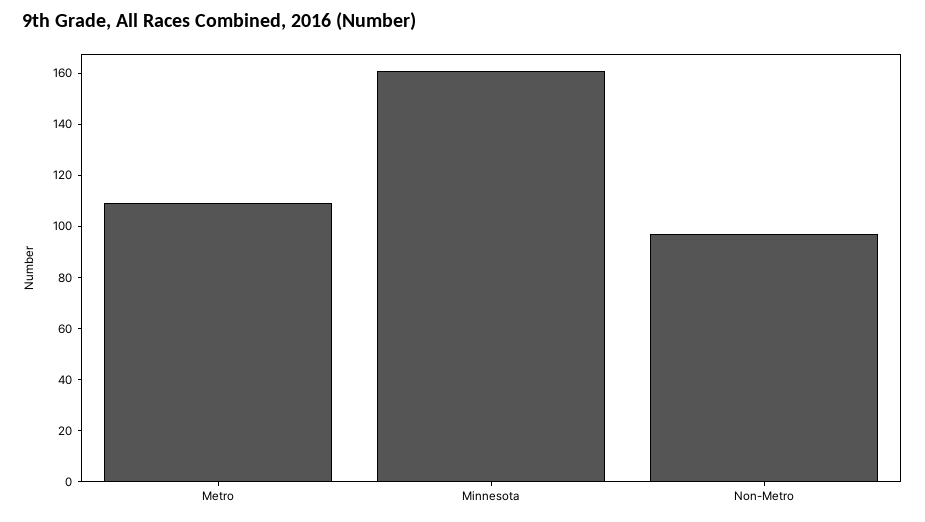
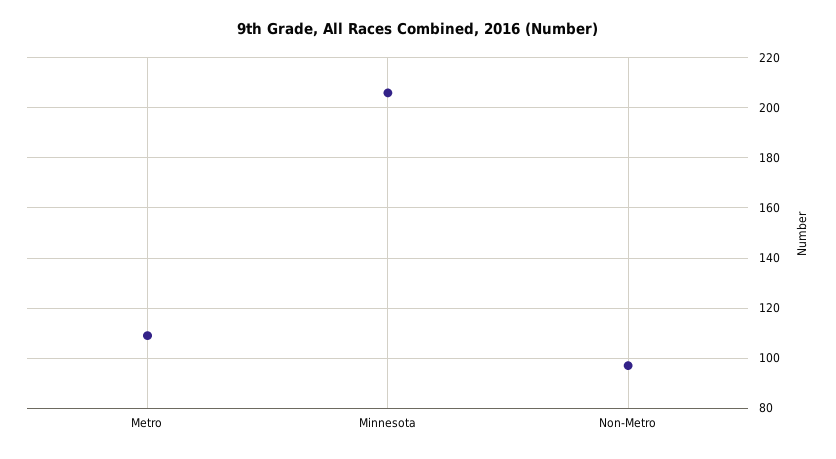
Minnesota: 160 -> 205

